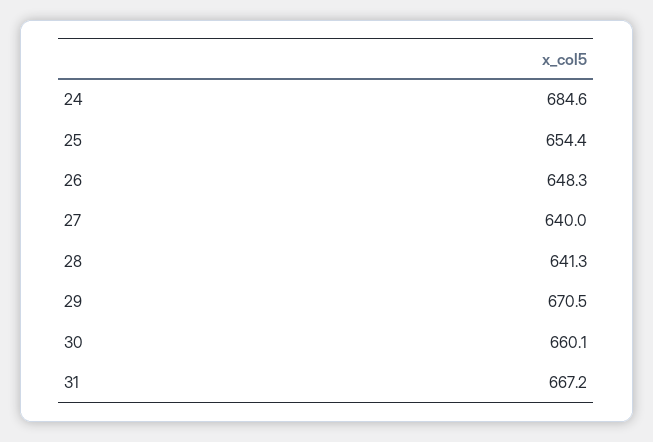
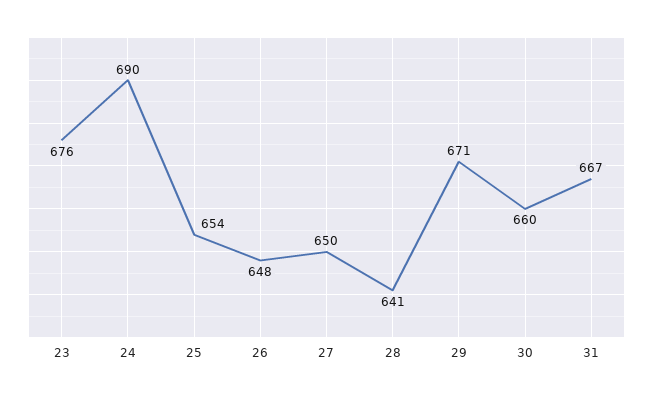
24: 684.6 -> 690
27: 640 -> 650
23: none -> 676

